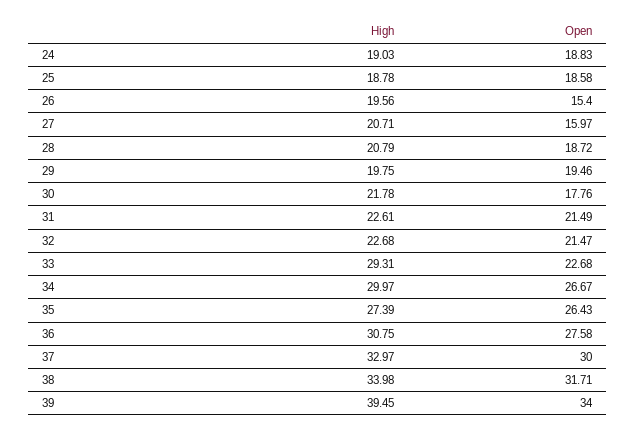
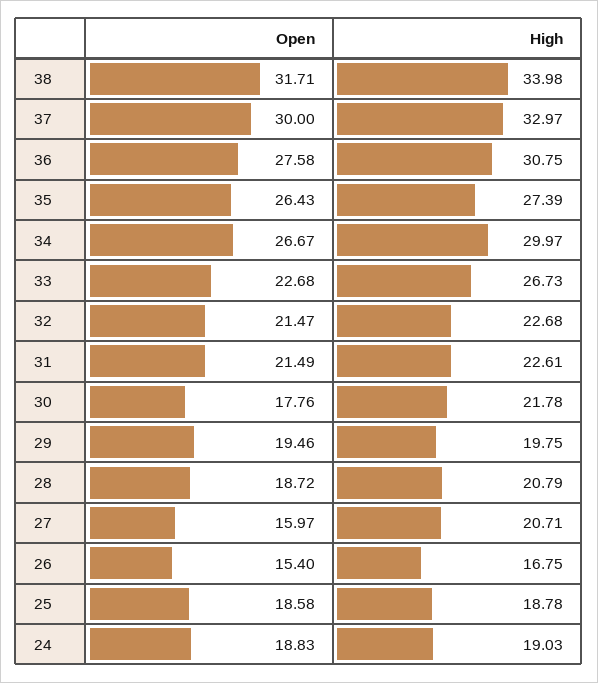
High, 26: 19.56 -> 16.75
High, 33: 29.31 -> 26.73
High, 39: 39.45 -> none
Open, 39: 34 -> none

